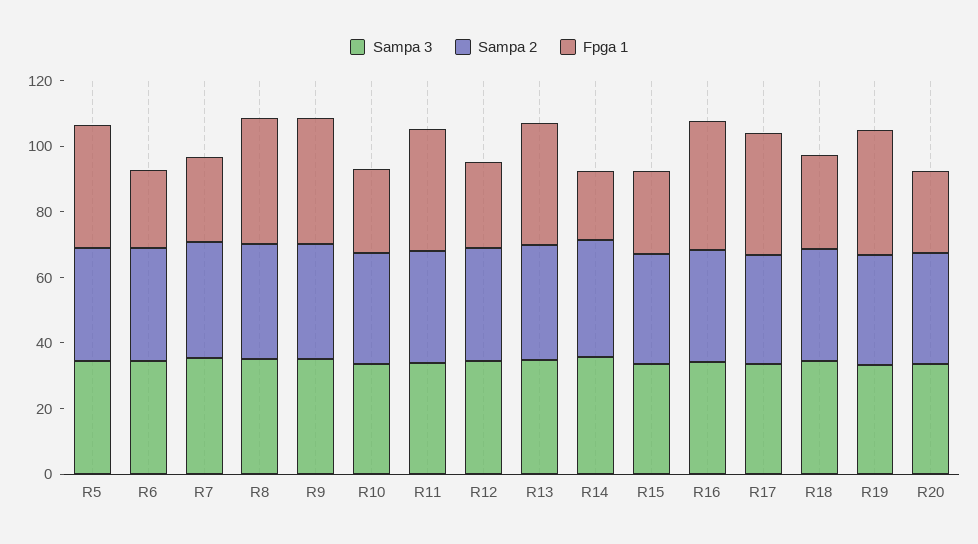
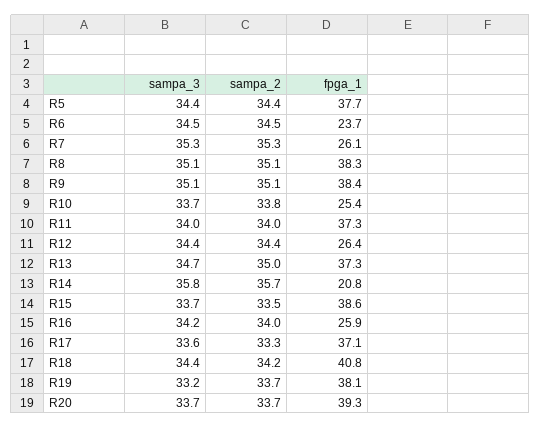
Fpga 1, R15: 25 -> 38.6
Fpga 1, R16: 40 -> 25.9
Fpga 1, R18: 30 -> 40.8
Fpga 1, R20: 25 -> 39.3

